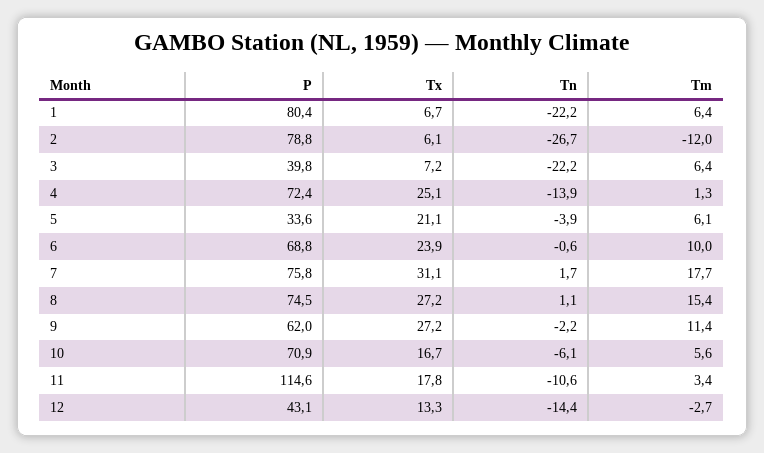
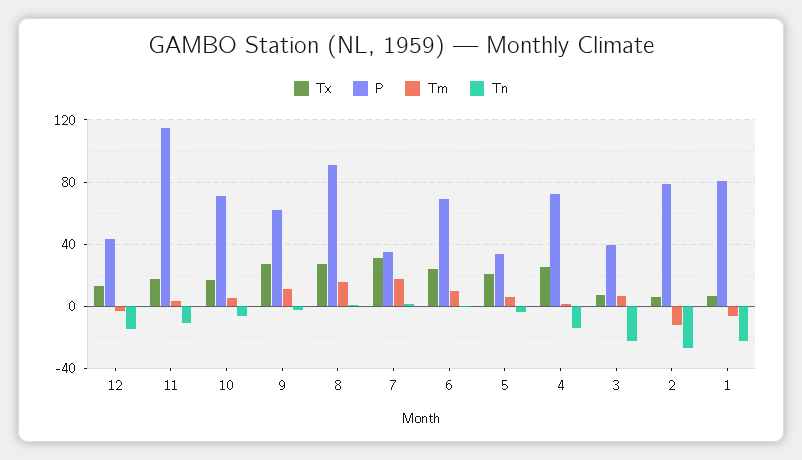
Tm, 1: 6.4 -> -5
P, 7: 75.8 -> 35
P, 8: 74.5 -> 90

